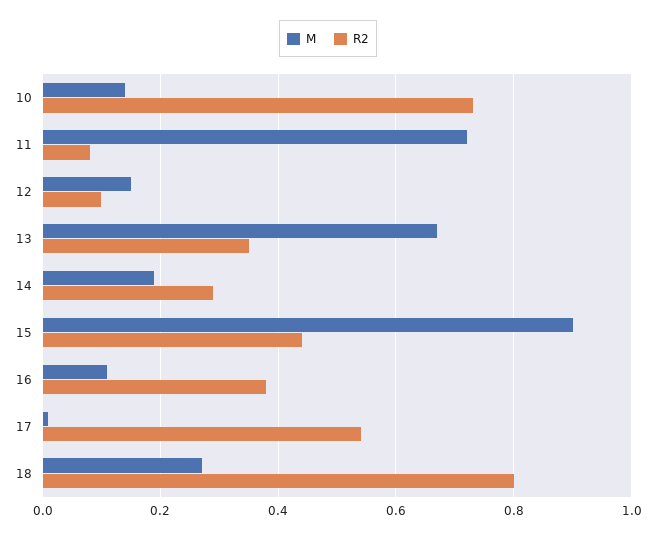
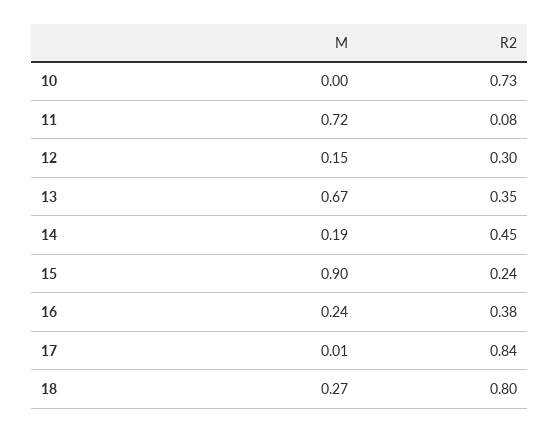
M, 10: 0.15 -> 0
R2, 12: 0.1 -> 0.3
R2, 14: 0.3 -> 0.45
R2, 15: 0.45 -> 0.24
M, 16: 0.1 -> 0.24
R2, 17: 0.55 -> 0.84

